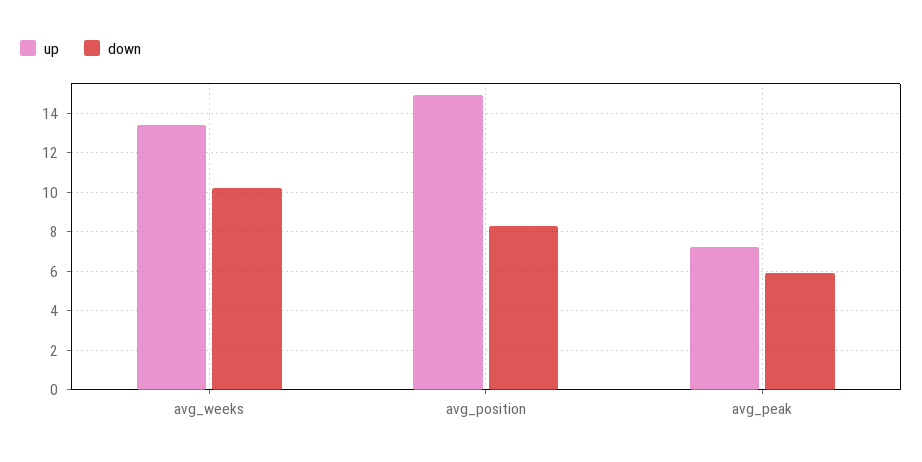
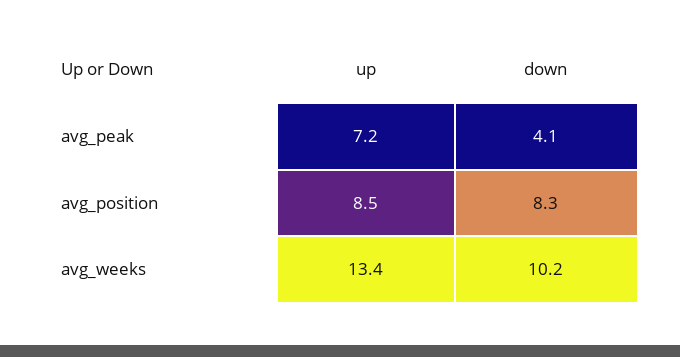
up, avg_position: 15 -> 8.5
down, avg_peak: 6 -> 4.1

